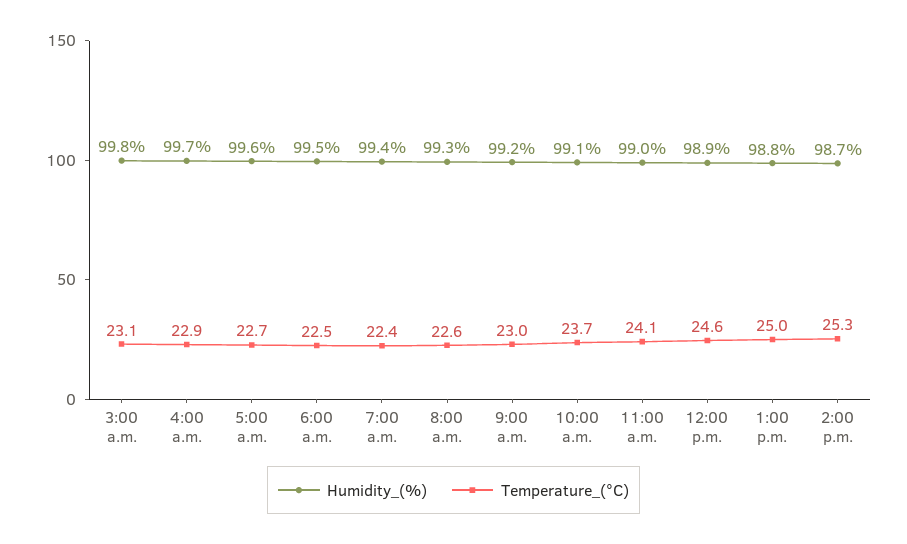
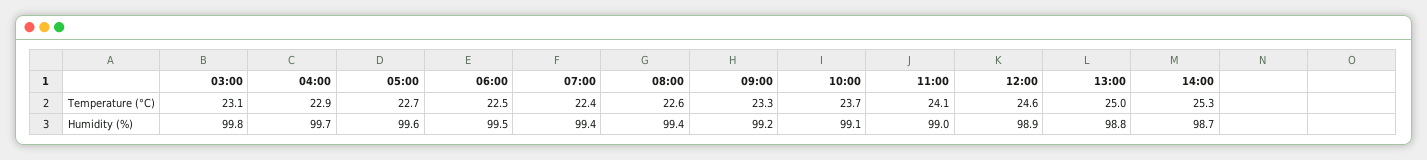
Humidity_(%), 8:00 a.m.: 99.3 -> 99.4
Temperature_(°C), 9:00 a.m.: 23 -> 23.3

